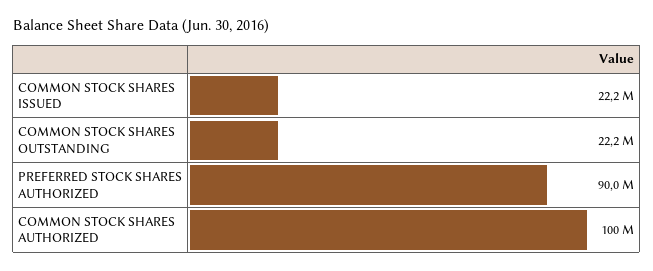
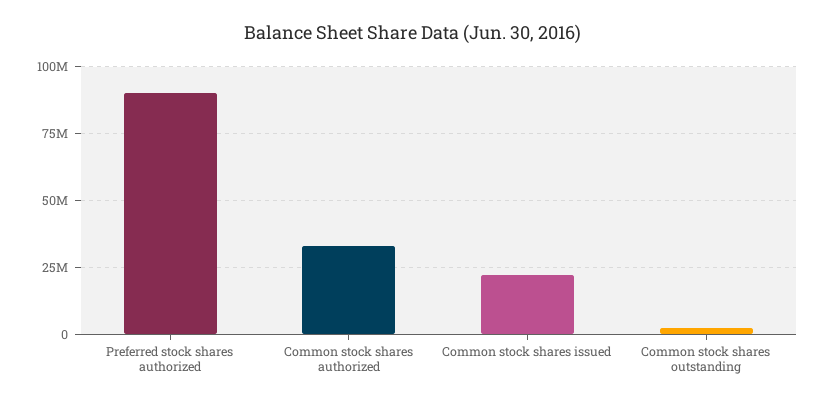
COMMON STOCK SHARES OUTSTANDING: 22200000 -> 2500000
COMMON STOCK SHARES AUTHORIZED: 100000000 -> 32500000

